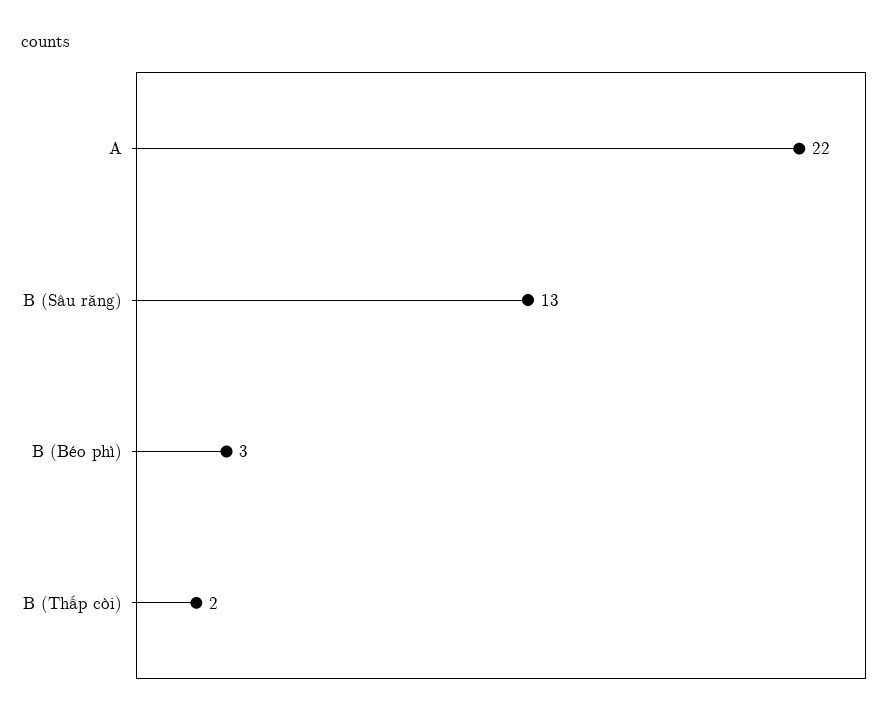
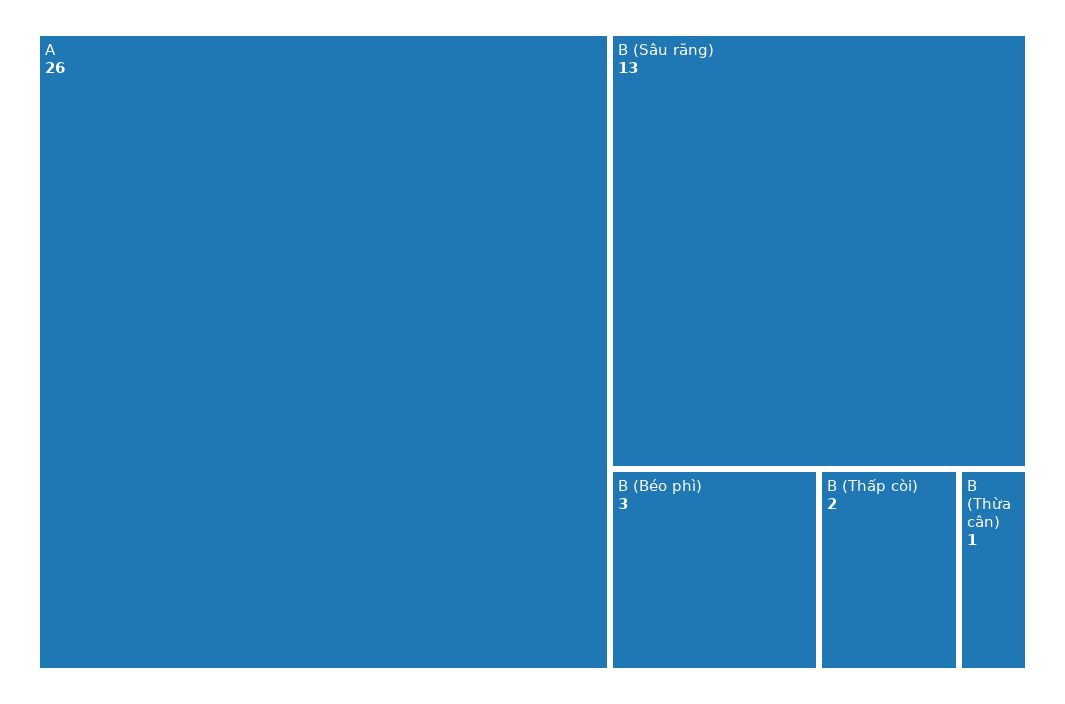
A: 22 -> 26
B (Thừa cân): none -> 1

